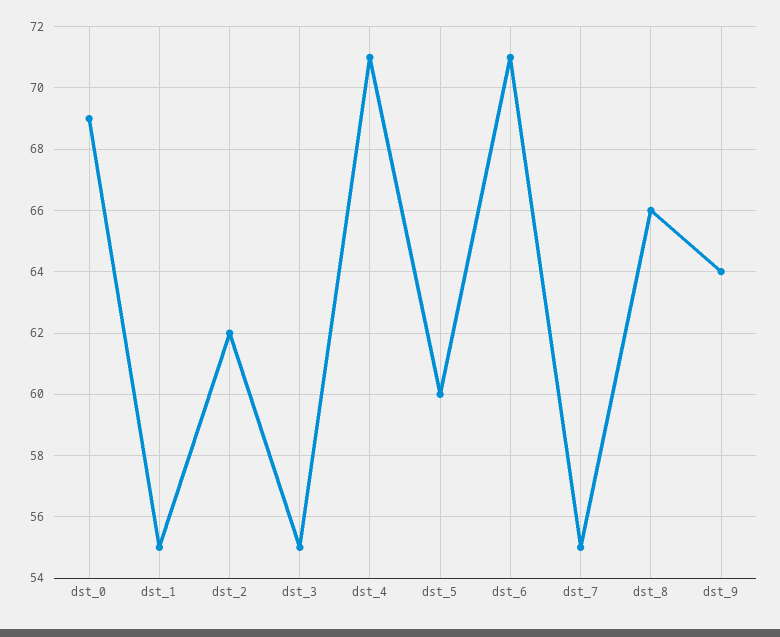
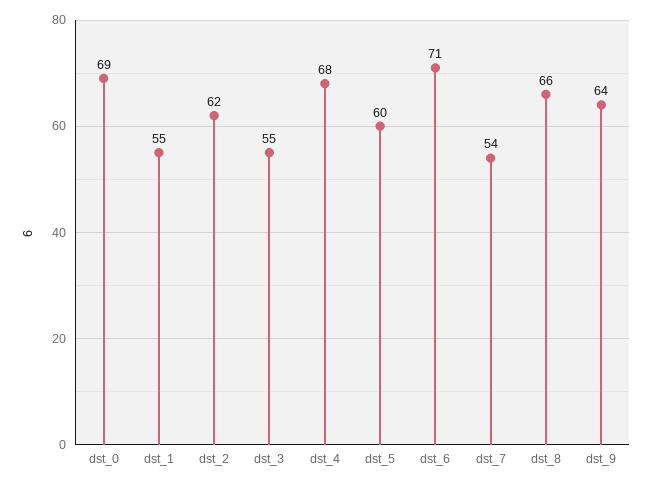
dst_4: 71 -> 68
dst_7: 55 -> 54

